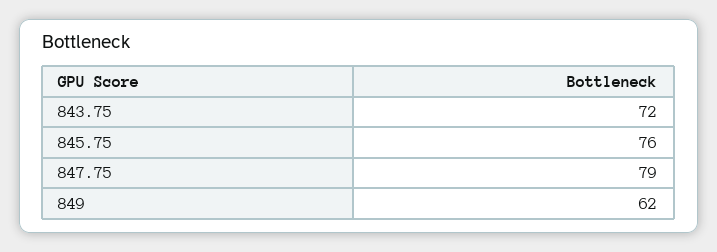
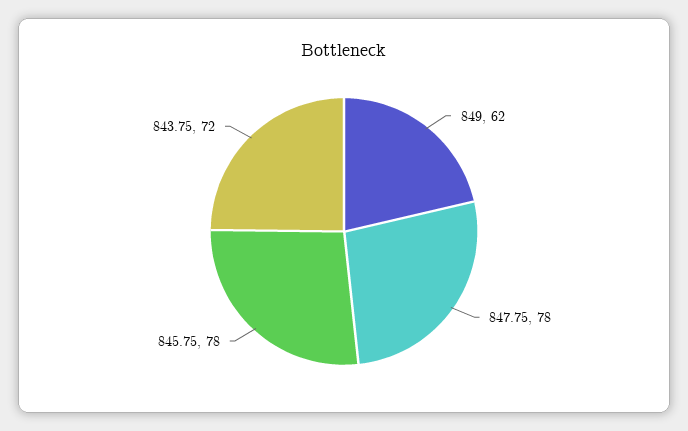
845.75: 76 -> 78
847.75: 79 -> 78

